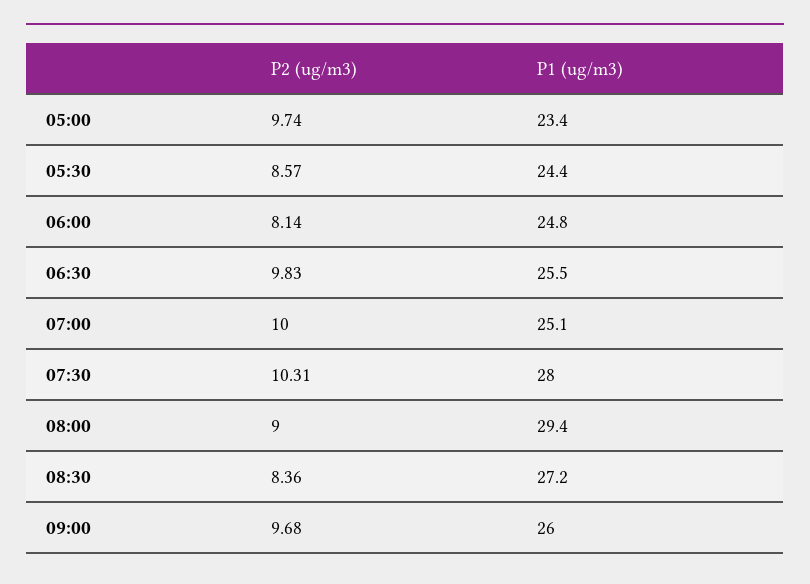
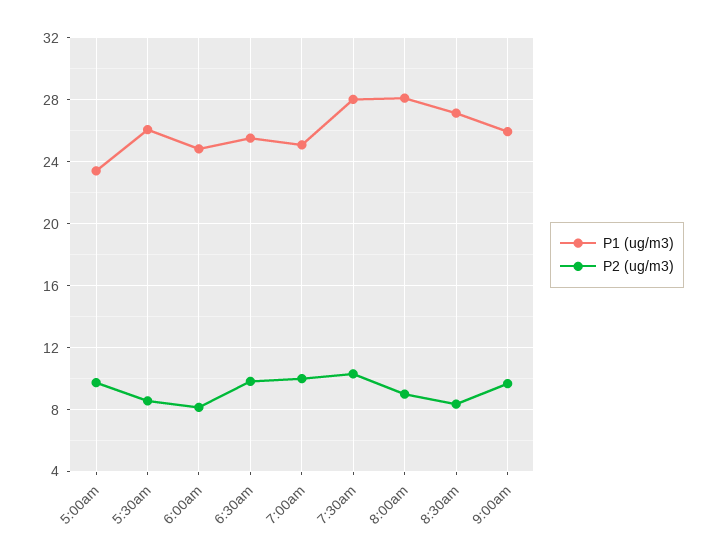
P1 (ug/m3), 05:30: 24.4 -> 26
P1 (ug/m3), 08:00: 29.4 -> 28

